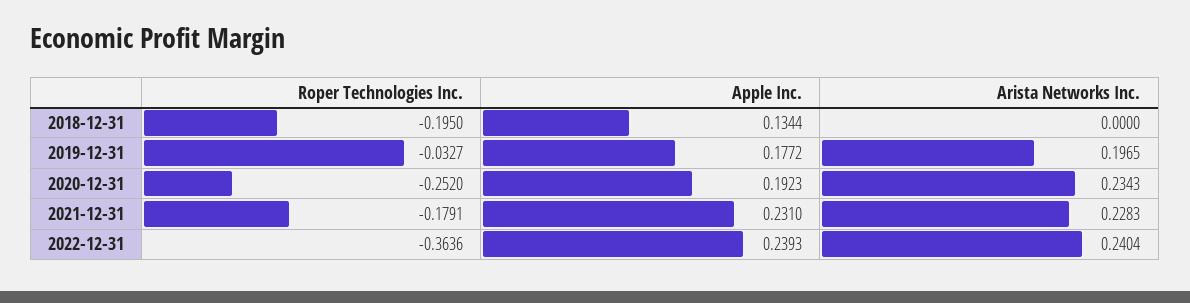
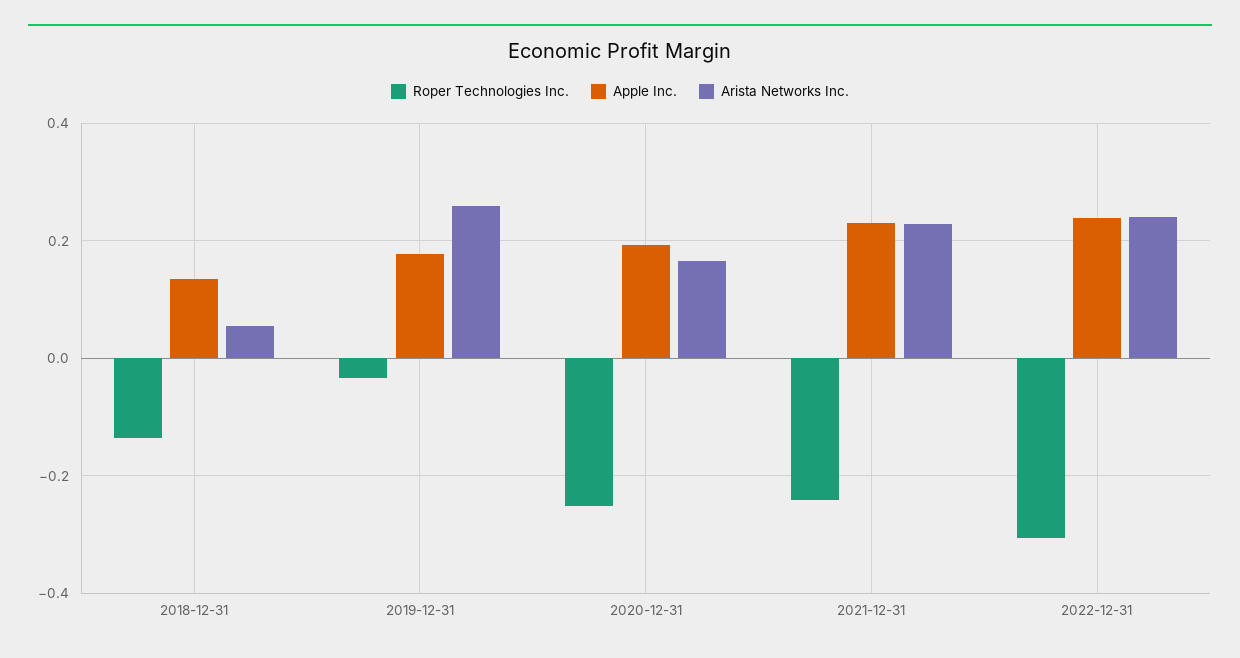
Roper Technologies Inc., 2018-12-31: -0.195 -> -0.14
Arista Networks Inc., 2018-12-31: 0 -> 0.06
Arista Networks Inc., 2019-12-31: 0.1965 -> 0.26
Arista Networks Inc., 2020-12-31: 0.2343 -> 0.16
Roper Technologies Inc., 2021-12-31: -0.1791 -> -0.24
Roper Technologies Inc., 2022-12-31: -0.3636 -> -0.3

